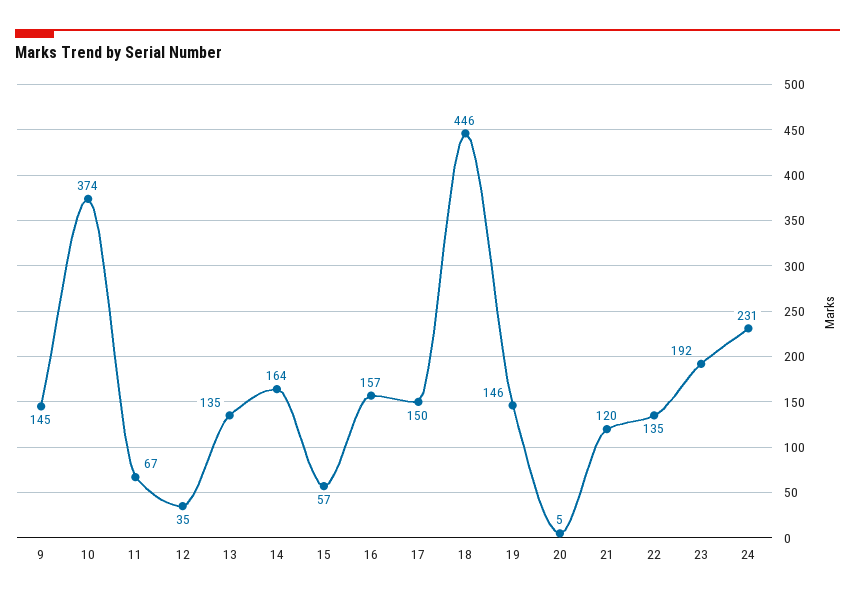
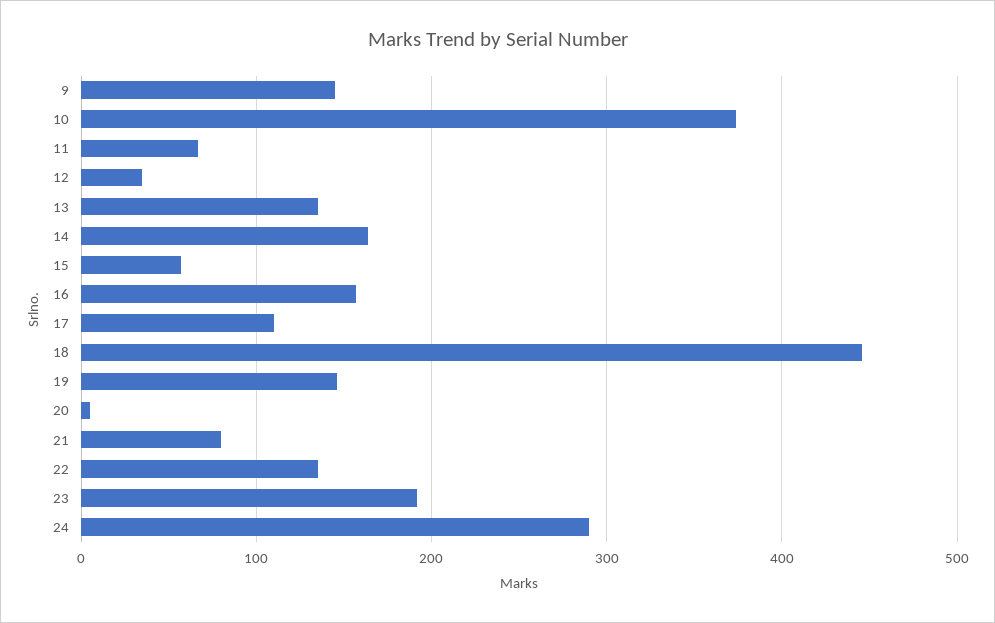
17: 150 -> 110
21: 120 -> 80
24: 231 -> 290

